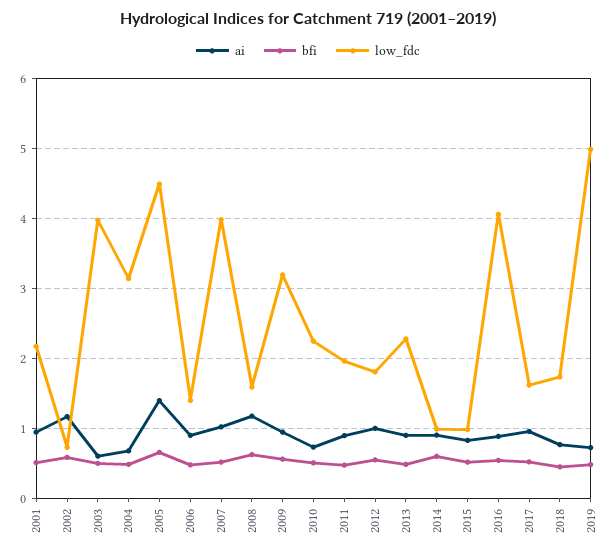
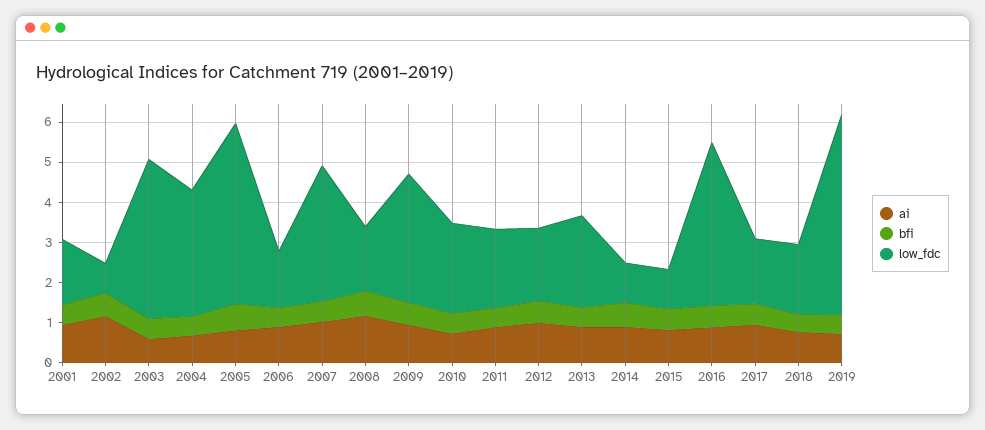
low_fdc, 2001: 2.2 -> 1.6
ai, 2005: 1.4 -> 0.8
low_fdc, 2007: 4 -> 3.4

